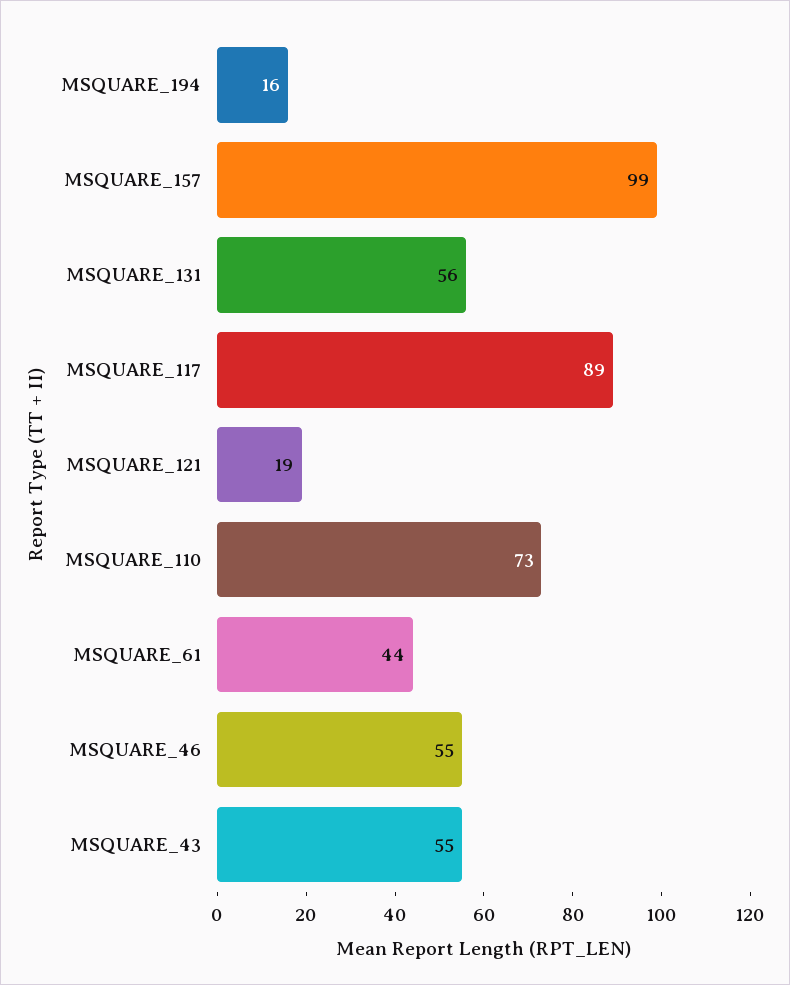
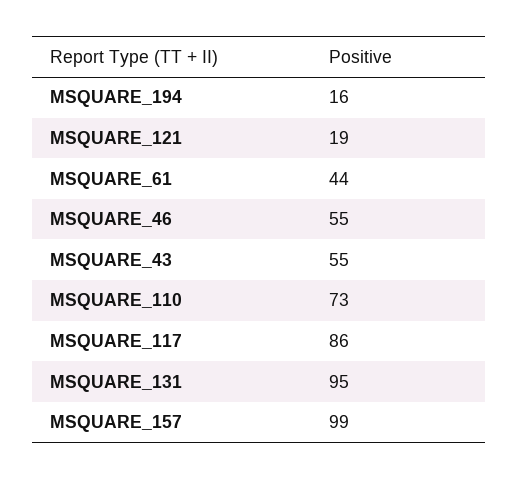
MSQUARE_131: 56 -> 95
MSQUARE_117: 89 -> 86

